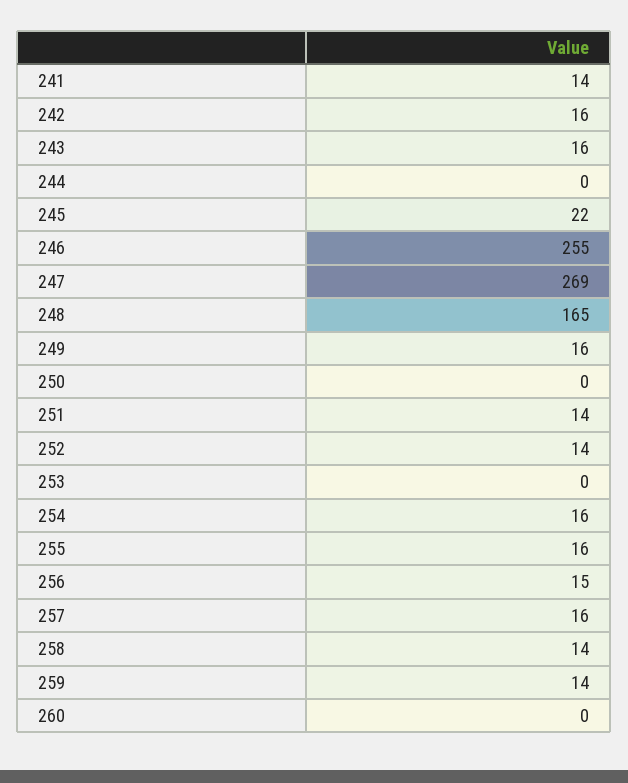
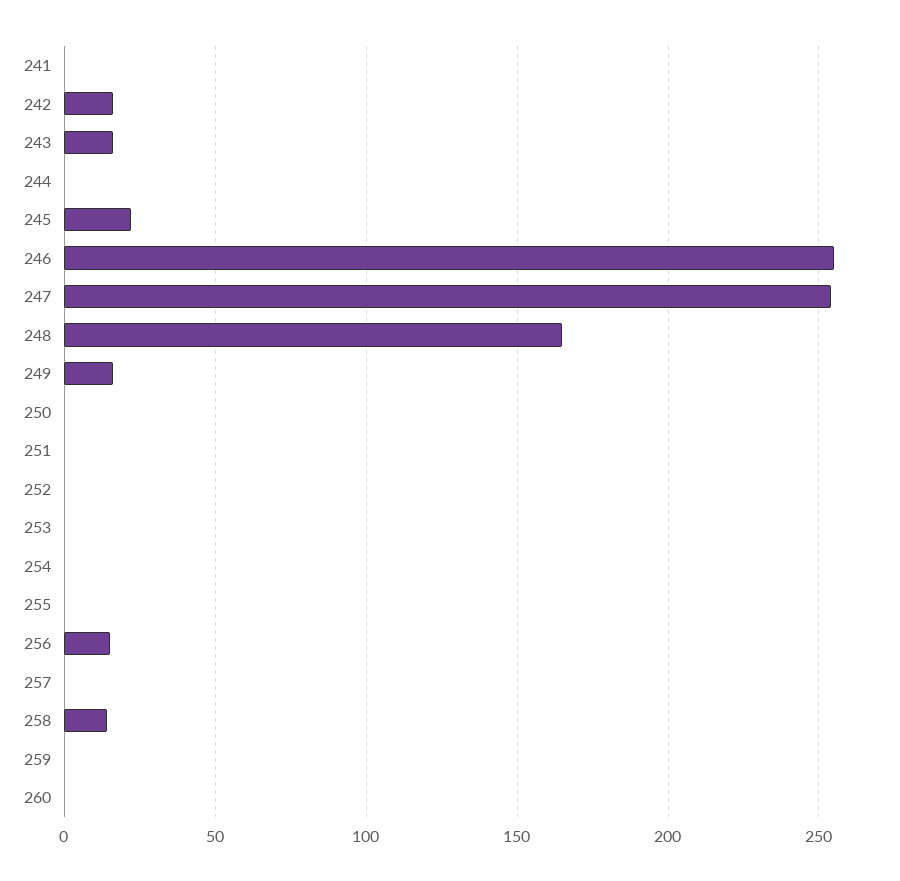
241: 14 -> 0
247: 269 -> 255
251: 14 -> 0
252: 14 -> 0
254: 16 -> 0
255: 16 -> 0
257: 16 -> 0
259: 14 -> 0

